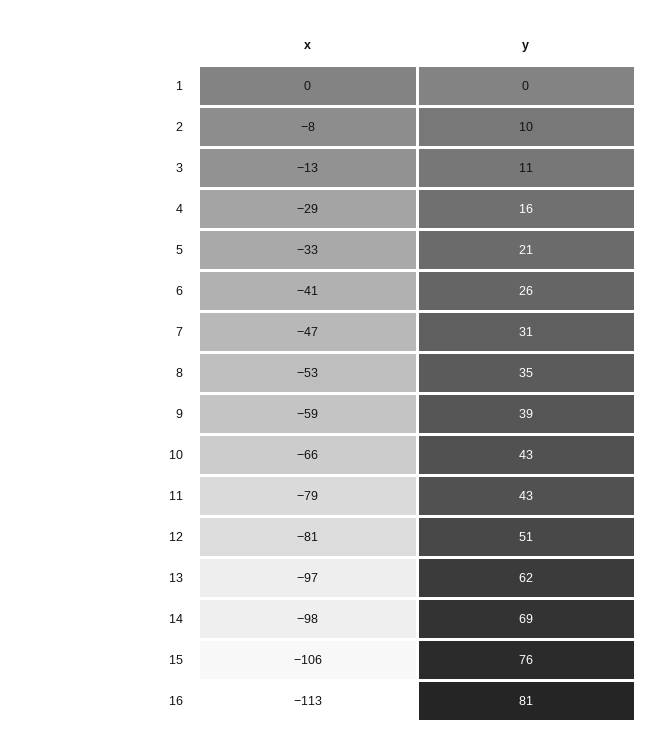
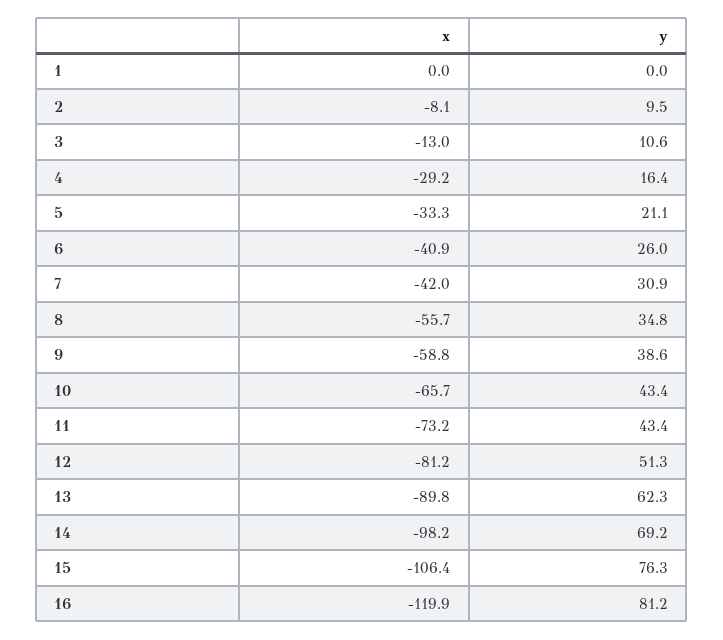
x, 7: -47 -> -42
x, 8: -53 -> -55.7
x, 11: -79 -> -73.2
x, 13: -97 -> -89.8
x, 16: -113 -> -119.9

